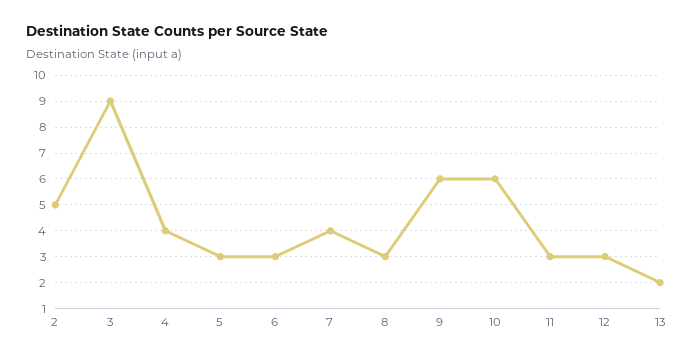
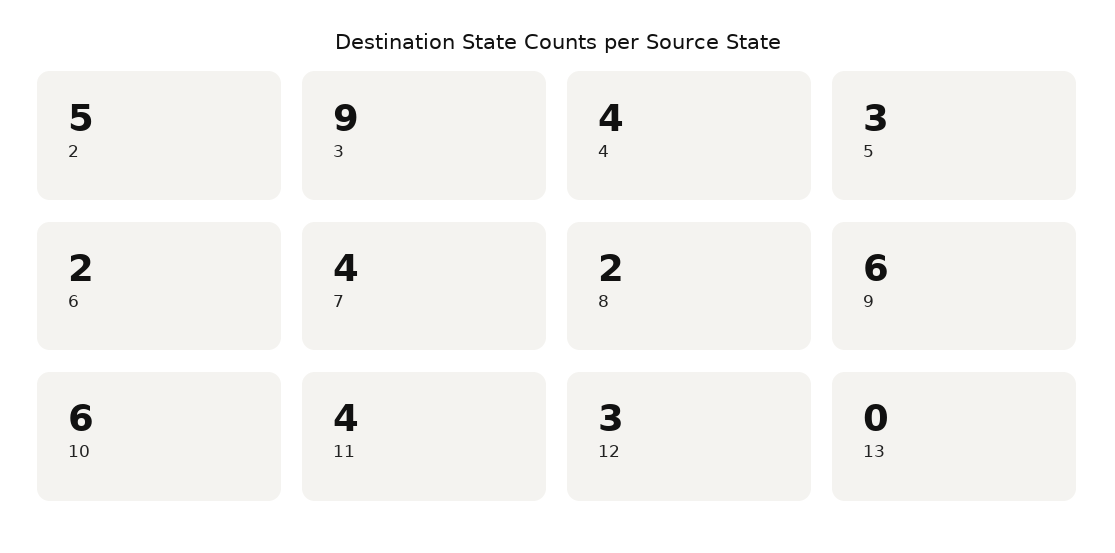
6: 3 -> 2
8: 3 -> 2
11: 3 -> 4
13: 2 -> 0

